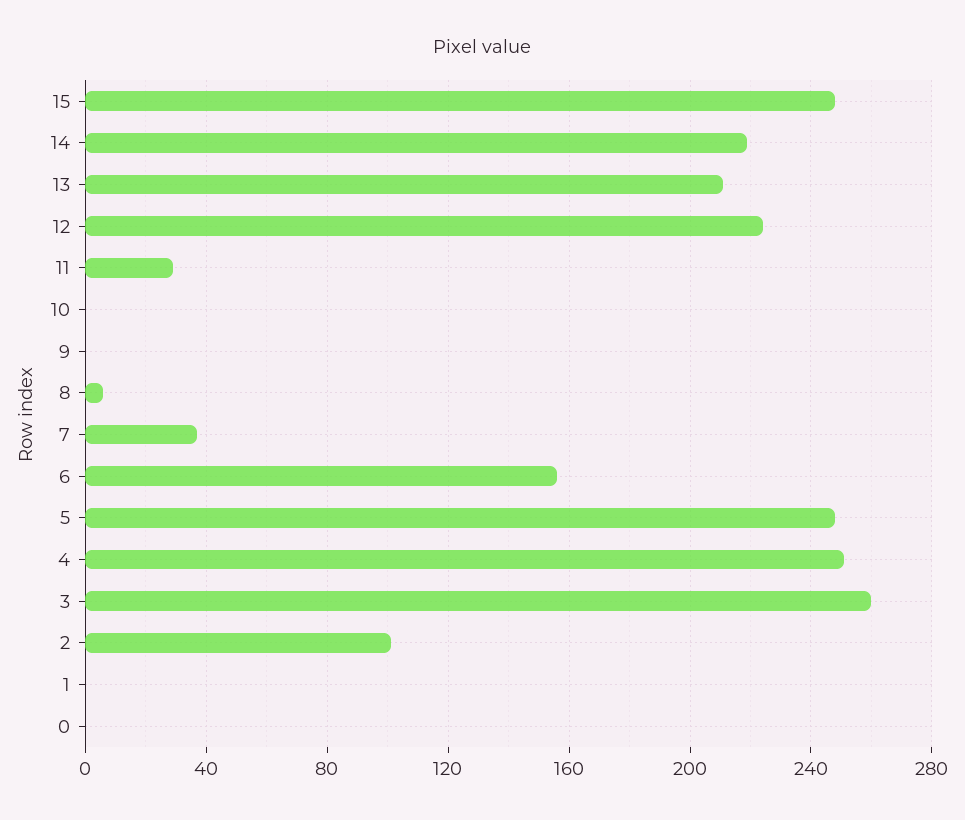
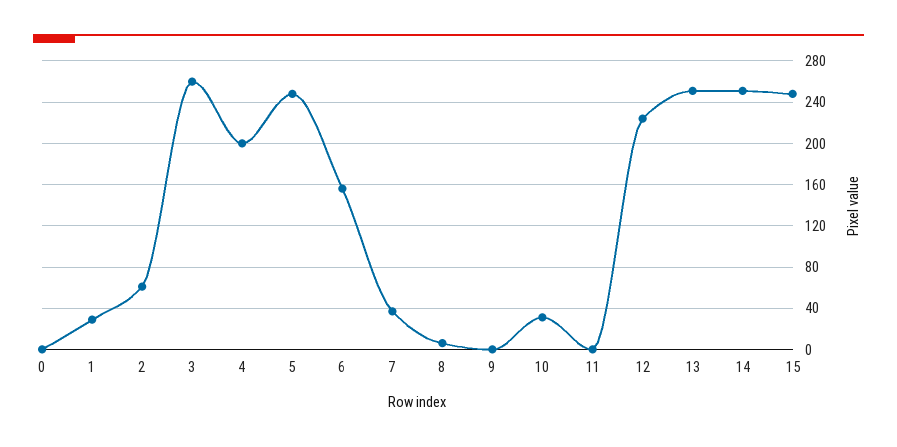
14: 220 -> 250
13: 210 -> 250
11: 30 -> 0
10: 0 -> 30
4: 250 -> 200
2: 100 -> 60
1: 0 -> 30

